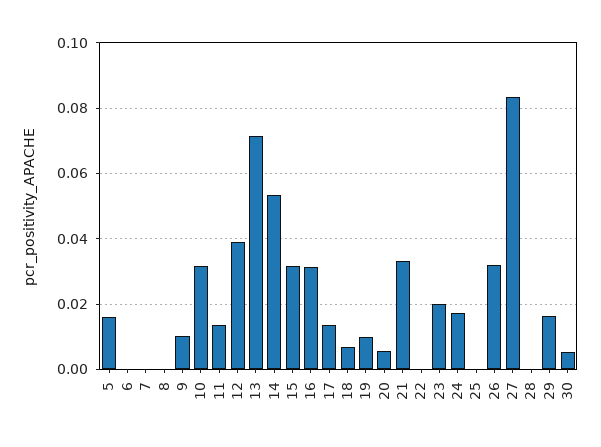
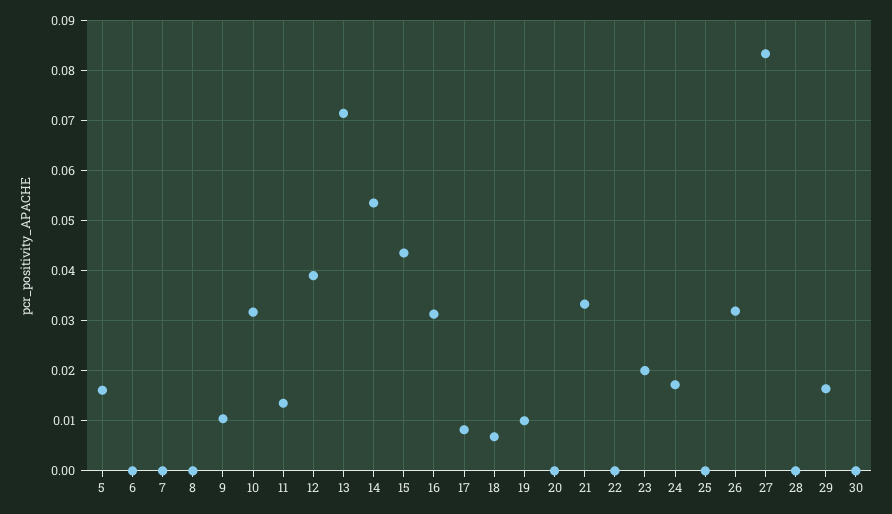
15: 0.032 -> 0.044
17: 0.014 -> 0.008
20: 0.006 -> 0
30: 0.006 -> 0

